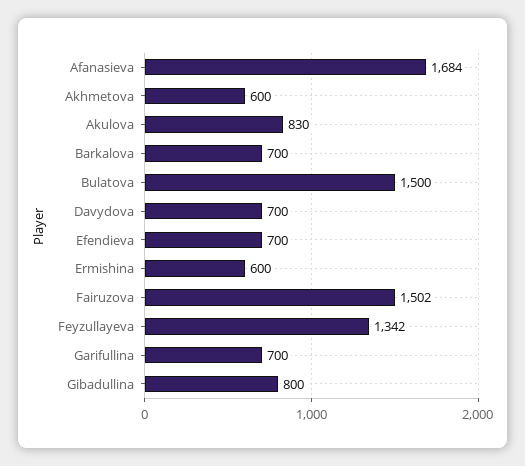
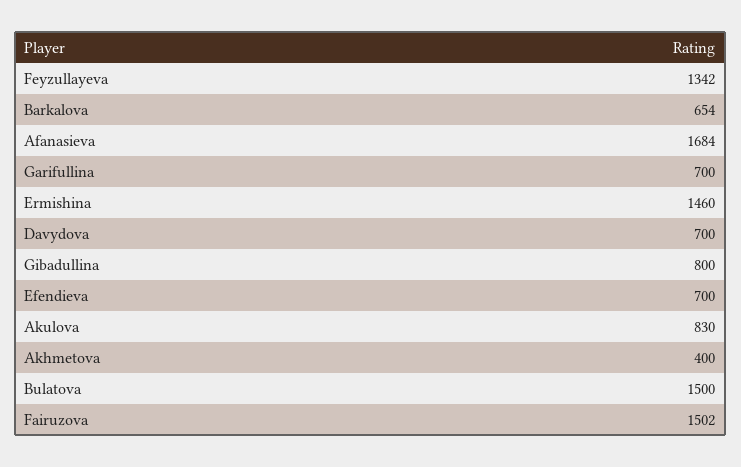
Akhmetova: 600 -> 400
Barkalova: 700 -> 654
Ermishina: 600 -> 1460

